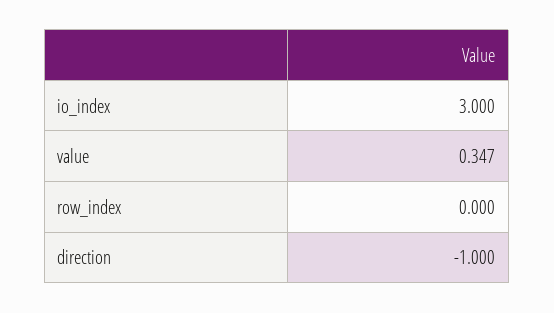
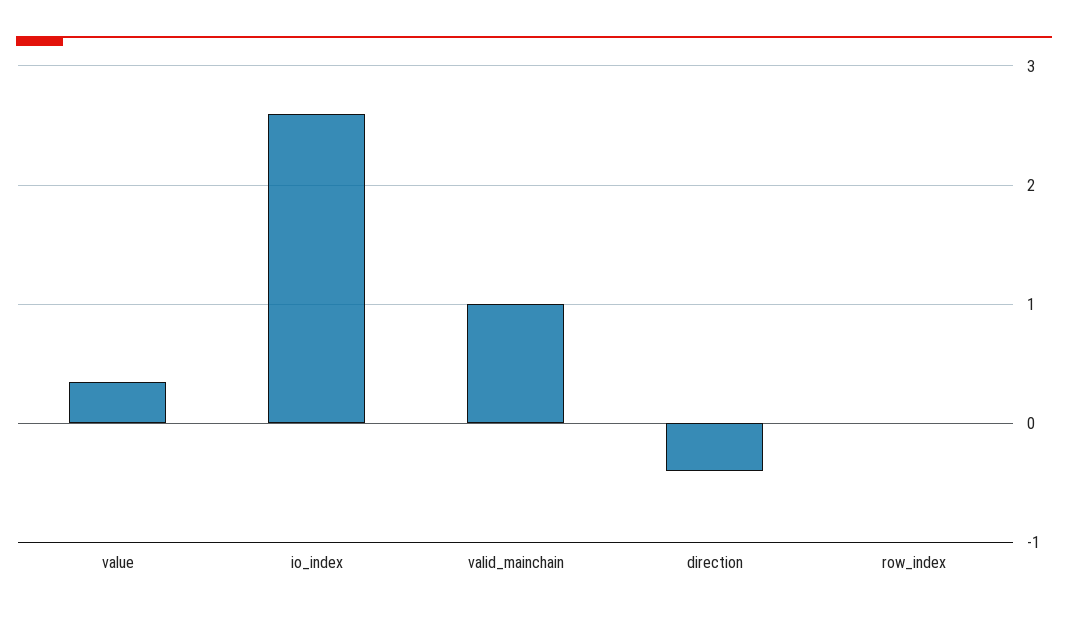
io_index: 3 -> 2.6
direction: -1 -> -0.4
valid_mainchain: none -> 1

